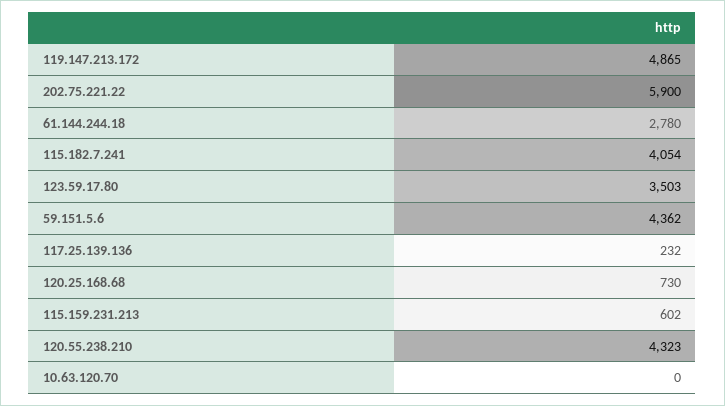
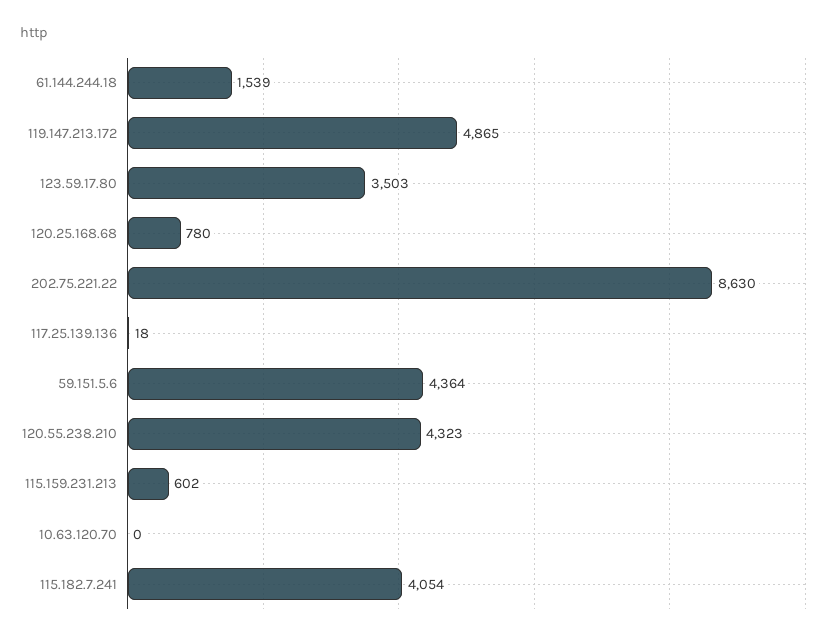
202.75.221.22: 5900 -> 8630
61.144.244.18: 2780 -> 1539
59.151.5.6: 4362 -> 4364
117.25.139.136: 232 -> 18
120.25.168.68: 730 -> 780

